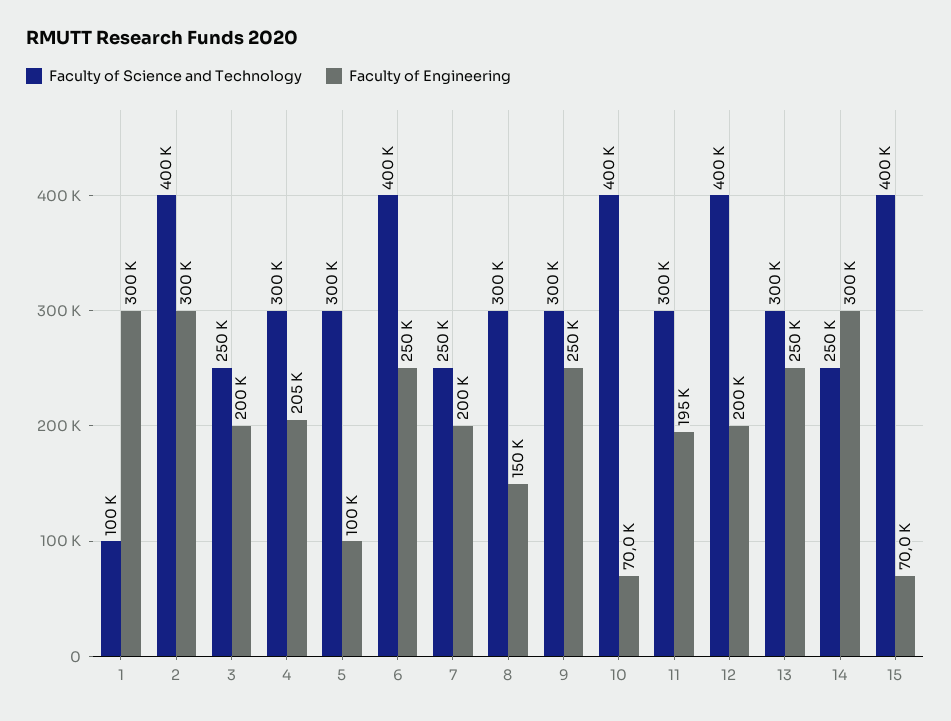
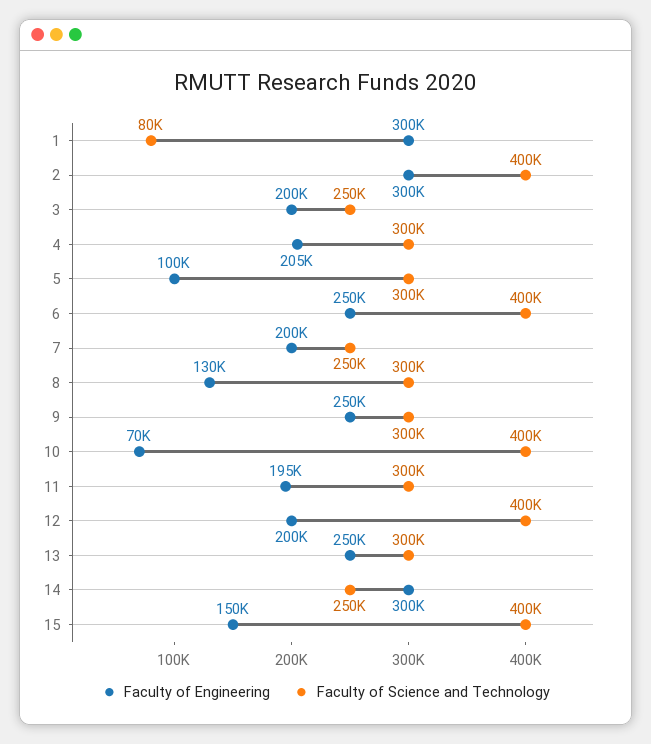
Faculty of Science and Technology, 1: 100000 -> 80000
Faculty of Engineering, 8: 150000 -> 130000
Faculty of Engineering, 15: 70000 -> 150000

